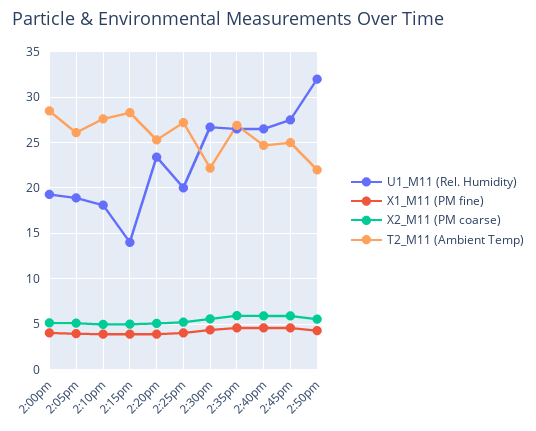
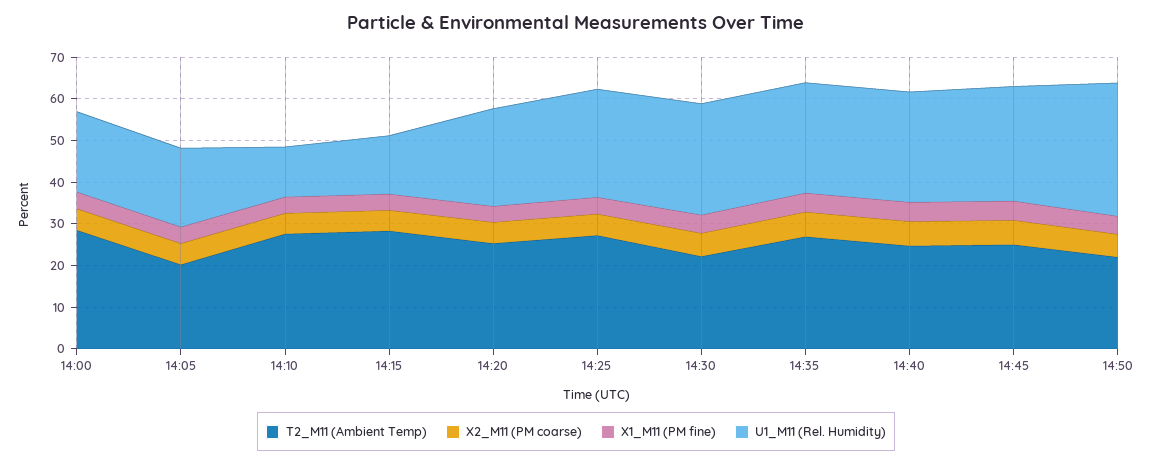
T2_M11 (Ambient Temp), 2:05pm: 26 -> 20
U1_M11 (Rel. Humidity), 2:10pm: 18 -> 12
U1_M11 (Rel. Humidity), 2:25pm: 20 -> 26

